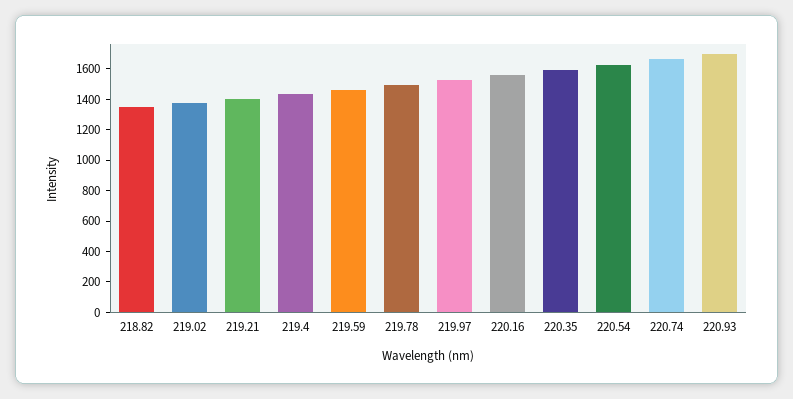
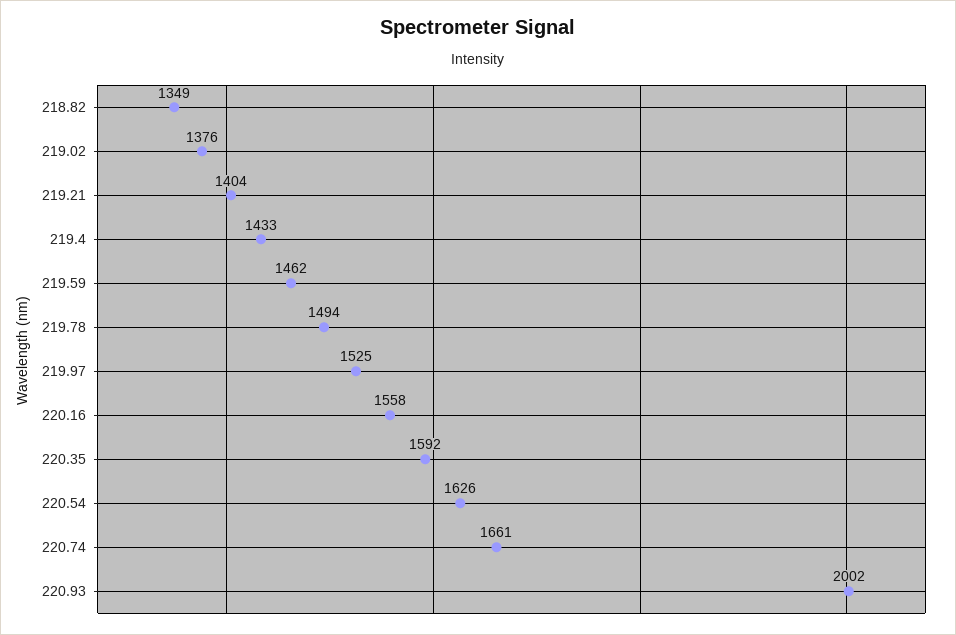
220.93: 1700 -> 2002

